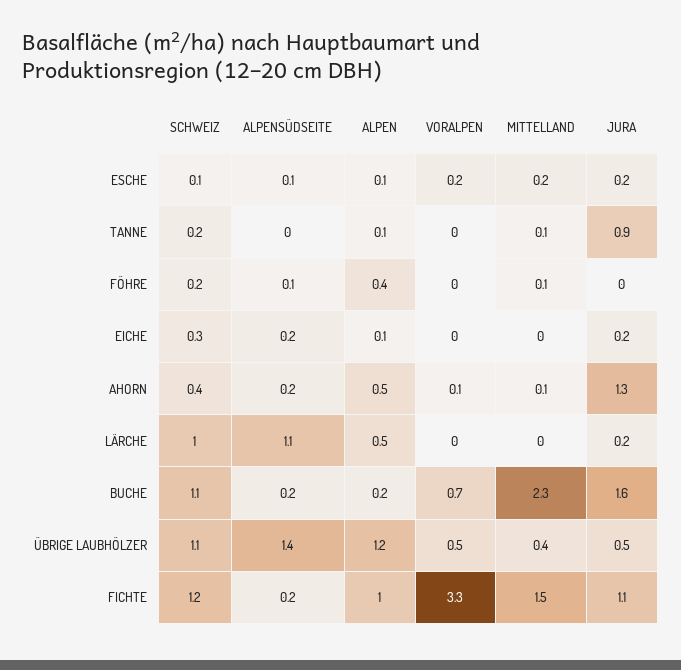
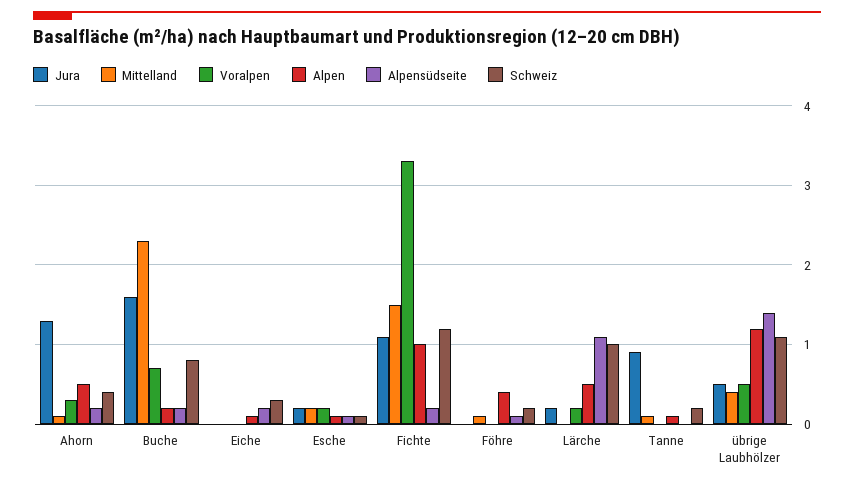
JURA, EICHE: 0.2 -> 0
VORALPEN, AHORN: 0.1 -> 0.3
VORALPEN, LÄRCHE: 0 -> 0.2
SCHWEIZ, BUCHE: 1.1 -> 0.8

